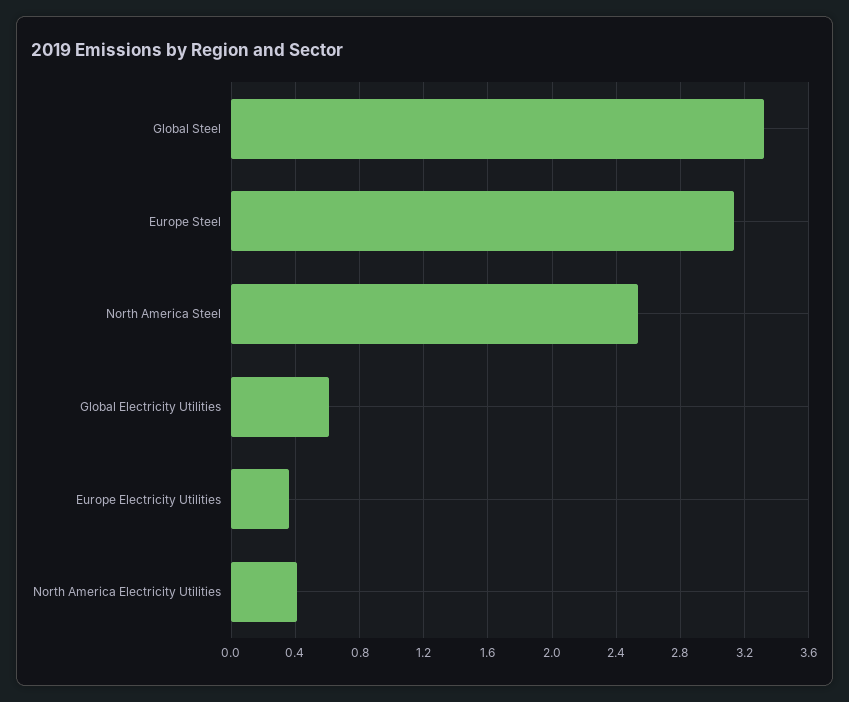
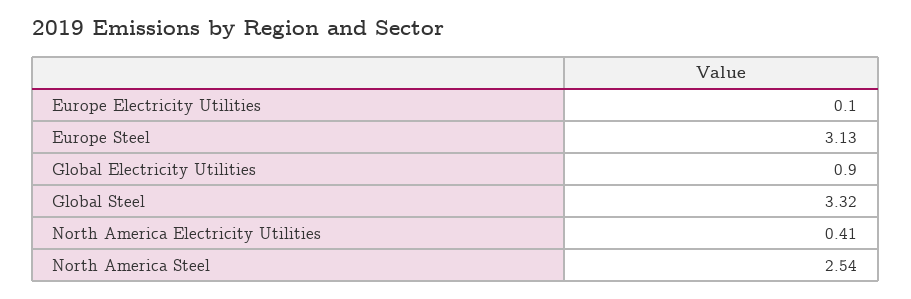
Global Electricity Utilities: 0.6 -> 0.9
Europe Electricity Utilities: 0.35 -> 0.1

